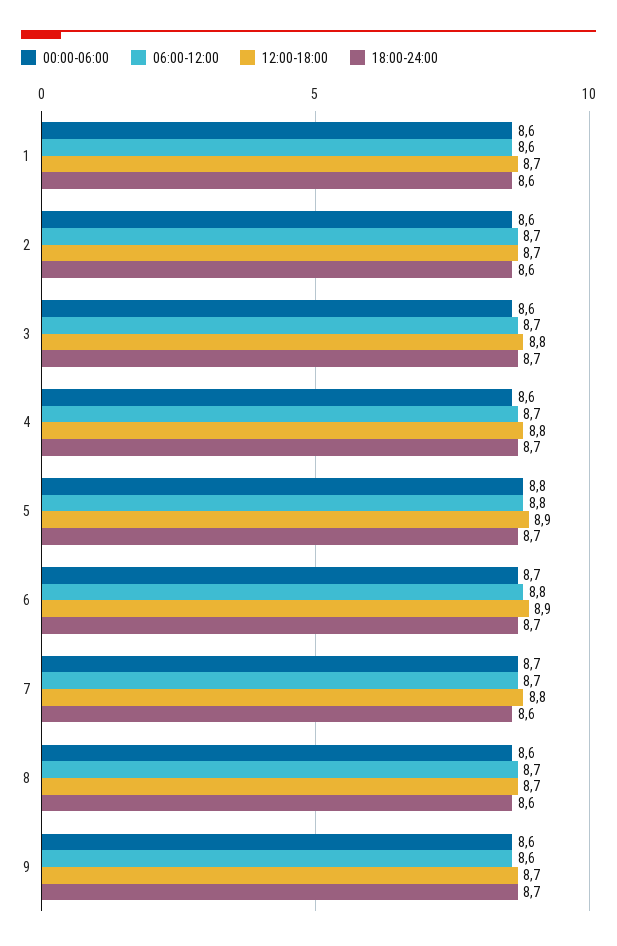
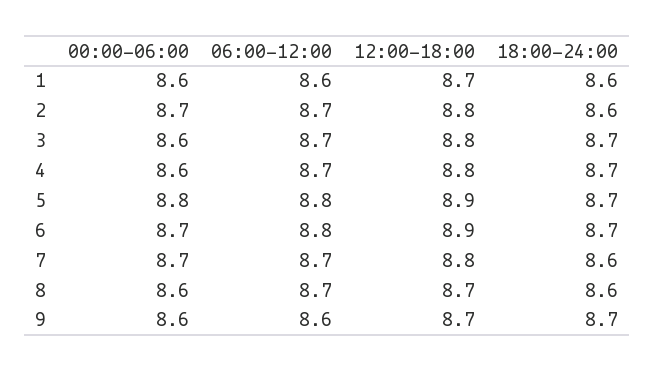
00:00-06:00, 2: 8.6 -> 8.7
12:00-18:00, 2: 8.7 -> 8.8

